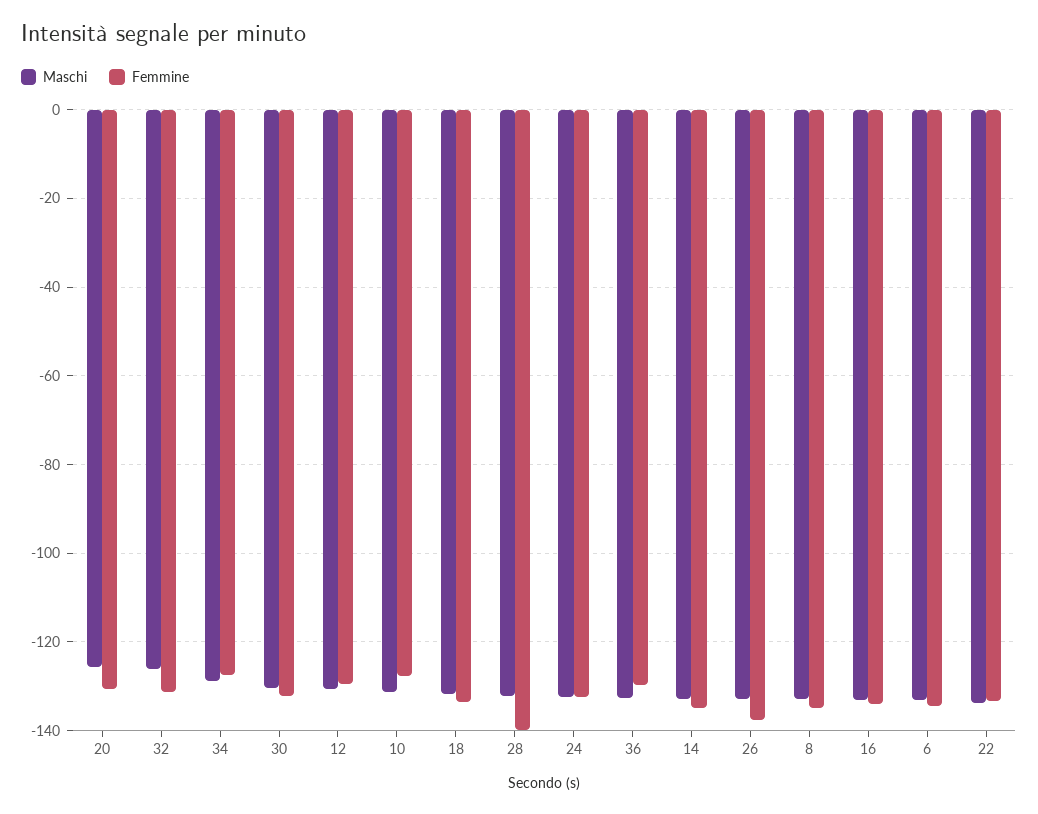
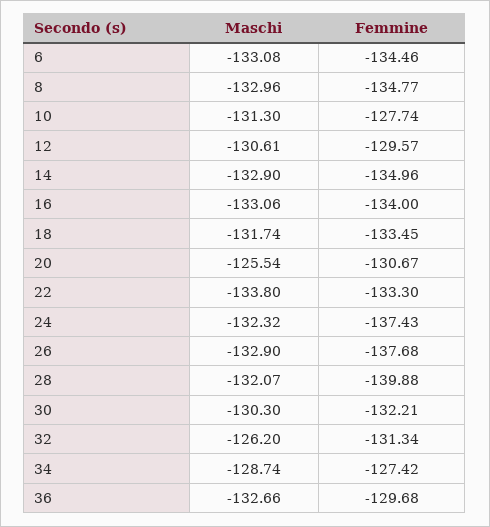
Femmine, 24: -132 -> -137.43

